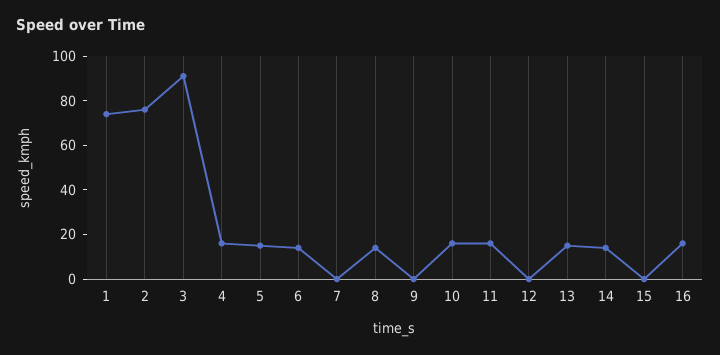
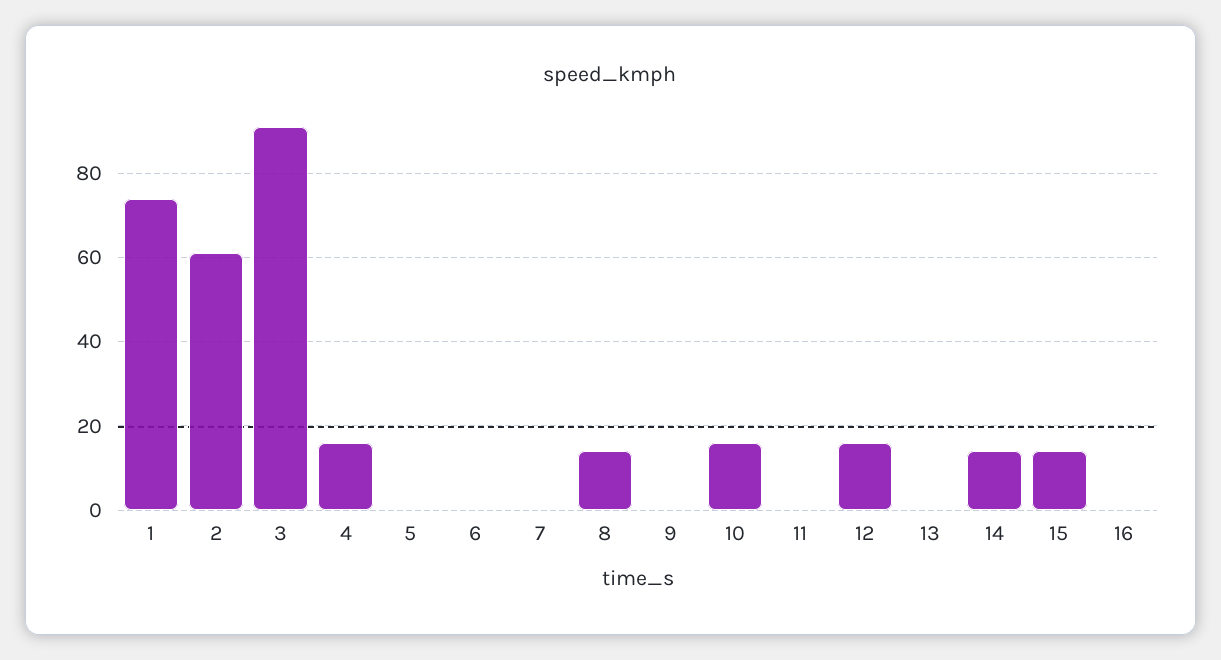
2: 75 -> 60
5: 15 -> 0
6: 15 -> 0
11: 15 -> 0
12: 0 -> 15
13: 15 -> 0
15: 0 -> 15
16: 15 -> 0

